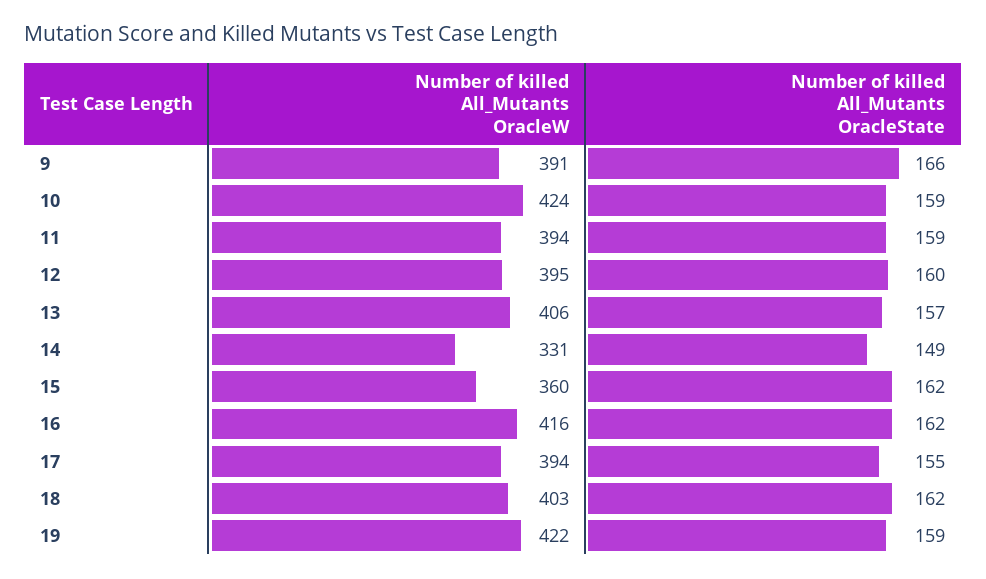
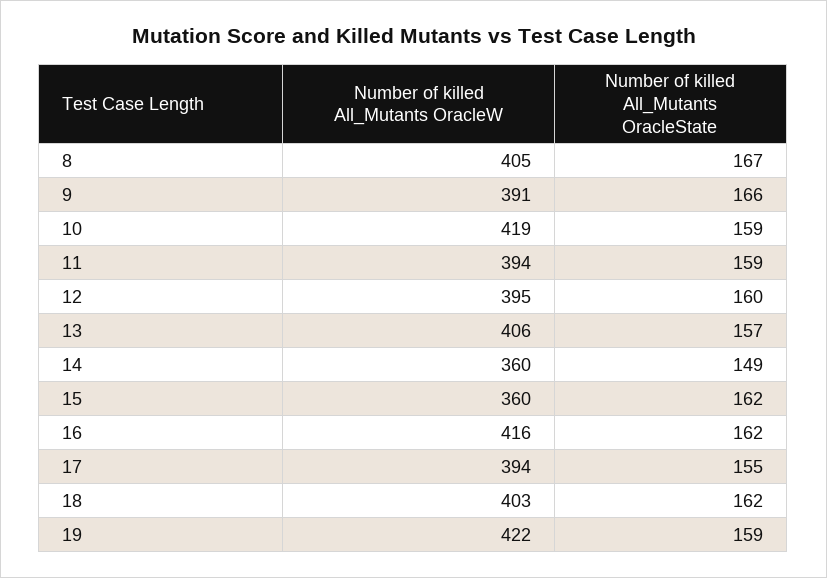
Number of killed All_Mutants OracleW, 10: 424 -> 419
Number of killed All_Mutants OracleW, 14: 331 -> 360
Number of killed All_Mutants OracleW, 8: none -> 405
Number of killed All_Mutants OracleState, 8: none -> 167

